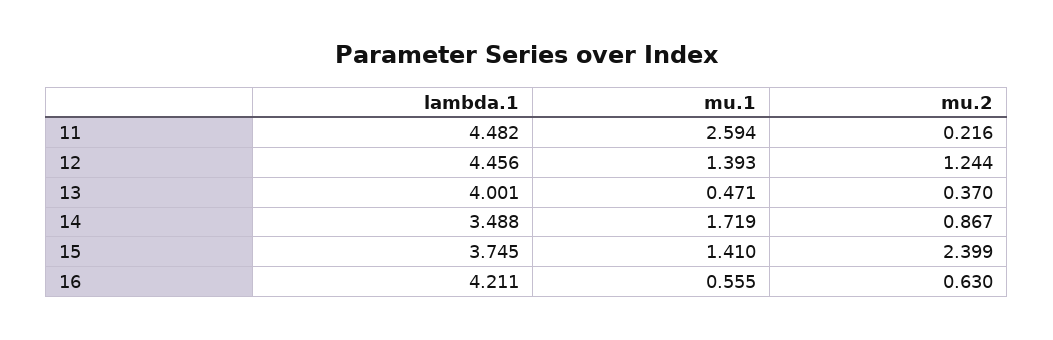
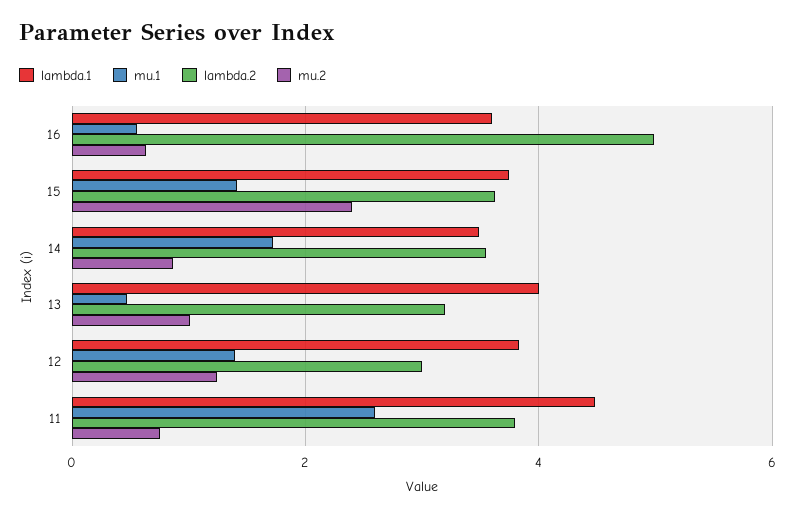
mu.2, 11: 0.216 -> 0.8
lambda.1, 12: 4.456 -> 3.8
mu.2, 13: 0.37 -> 1
lambda.1, 16: 4.211 -> 3.6
lambda.2, 16: none -> 5
lambda.2, 15: none -> 3.6
lambda.2, 14: none -> 3.6
lambda.2, 13: none -> 3.2
lambda.2, 12: none -> 3
lambda.2, 11: none -> 3.8

